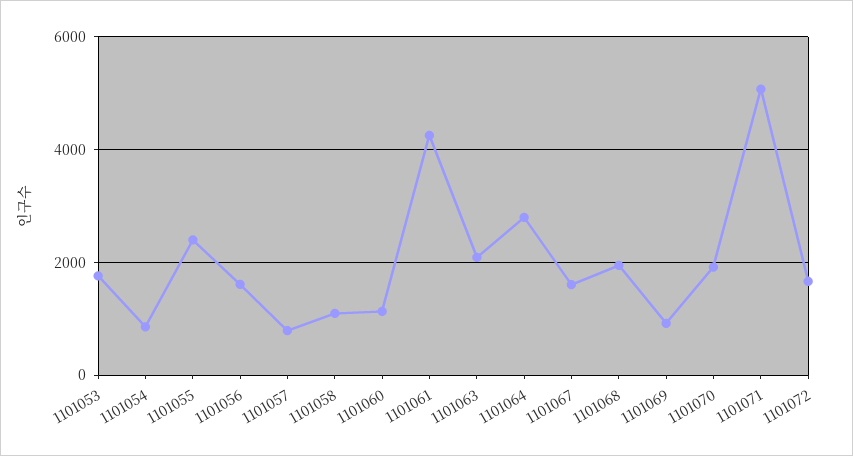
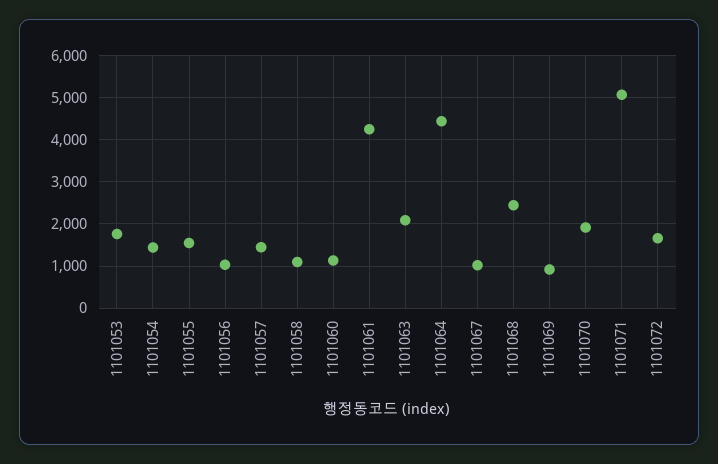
1101054: 800 -> 1400
1101055: 2400 -> 1600
1101056: 1600 -> 1000
1101057: 800 -> 1400
1101064: 2800 -> 4400
1101067: 1600 -> 1000
1101068: 2000 -> 2400

